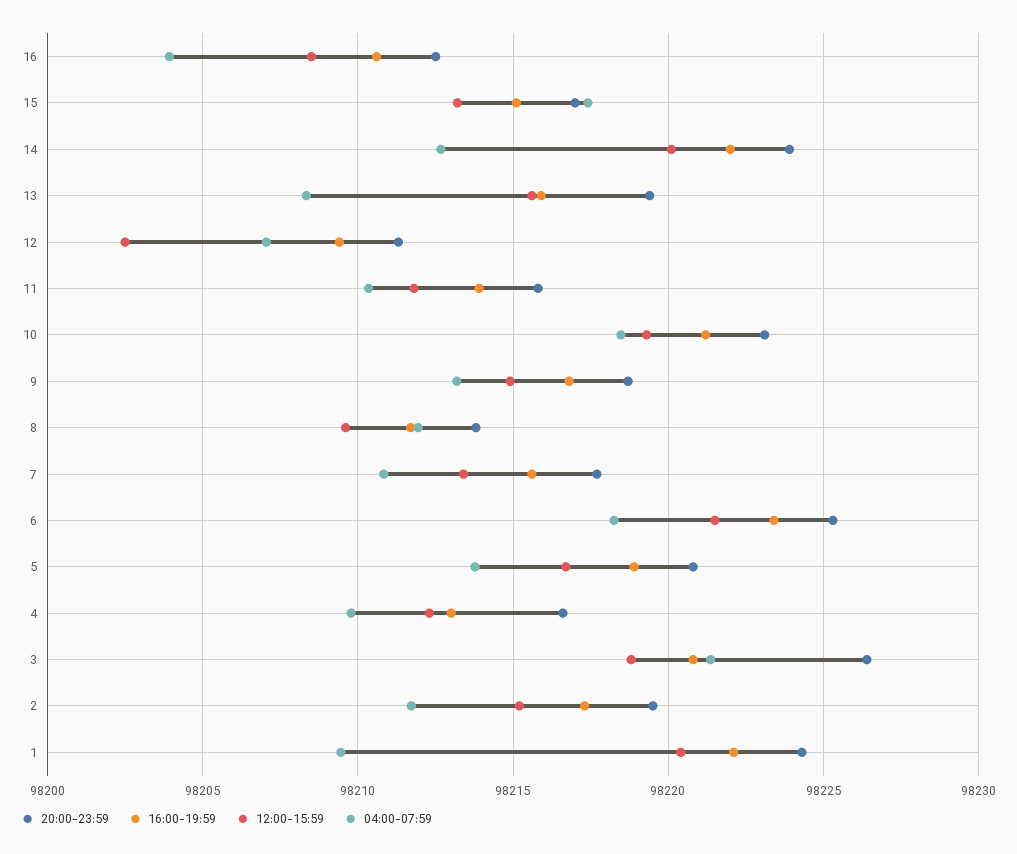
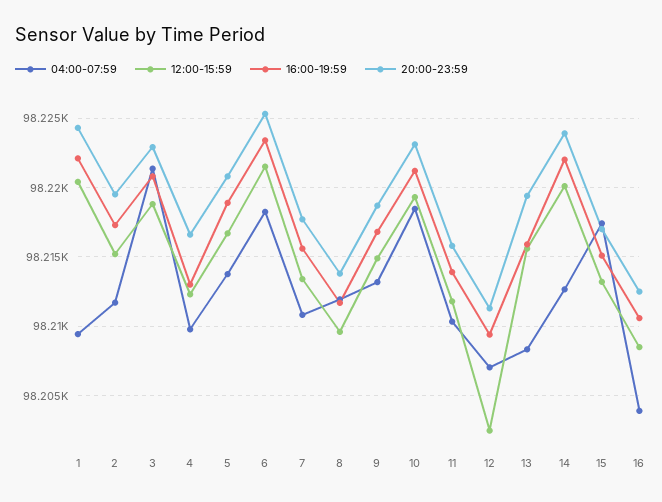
20:00-23:59, 3: 98226.5 -> 98223

